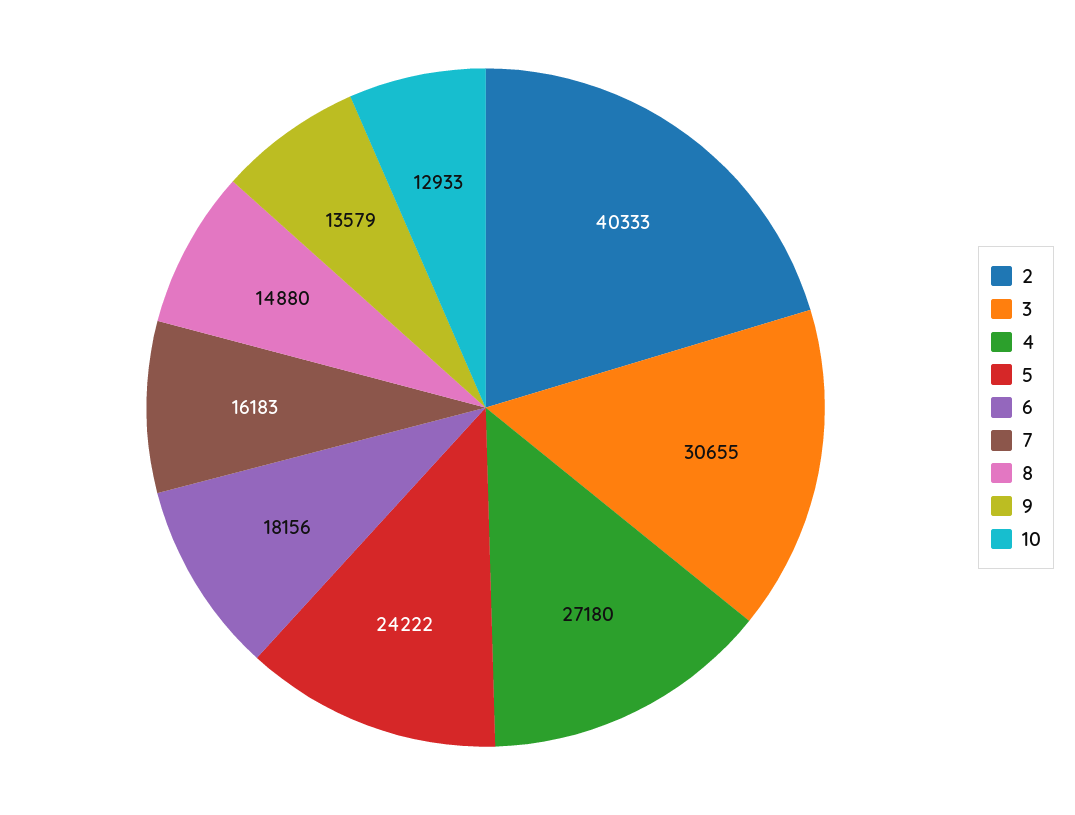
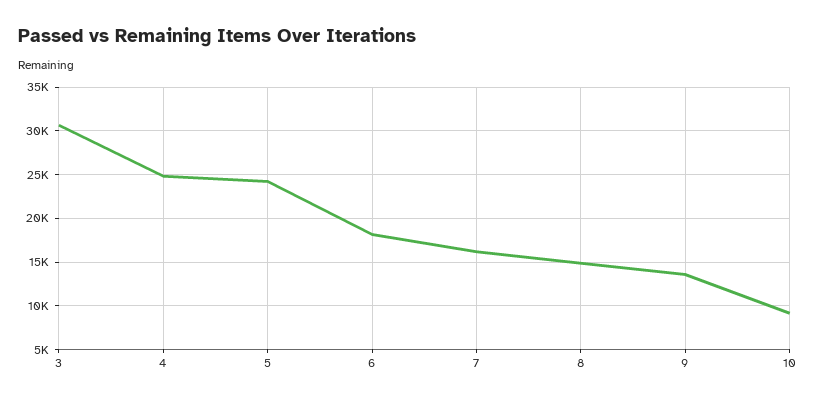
2: 40333 -> none
4: 27180 -> 25000
10: 12933 -> 9000

